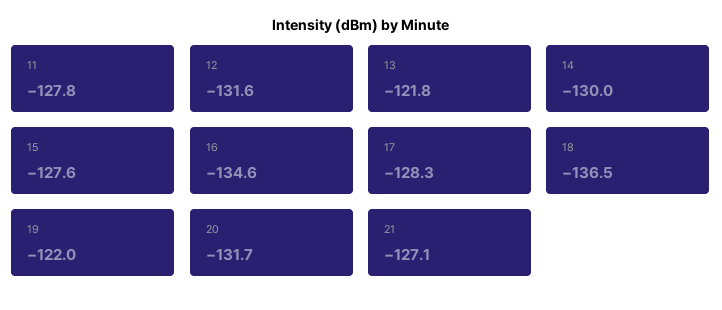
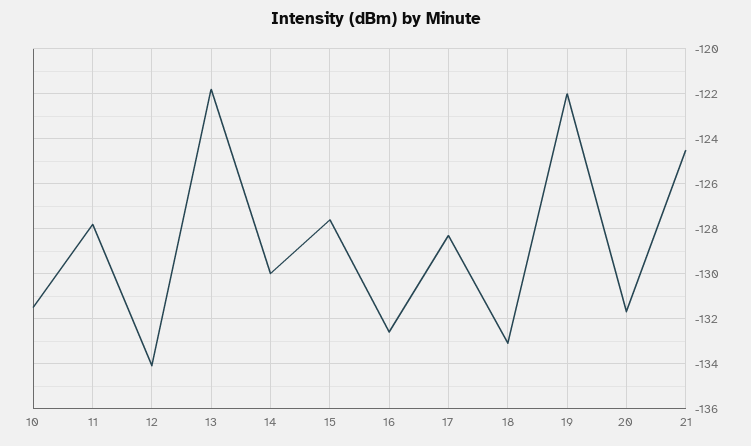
12: -131.6 -> -134
16: -134.6 -> -132.5
18: -136.5 -> -133
21: -127.1 -> -124.5
10: none -> -131.5

